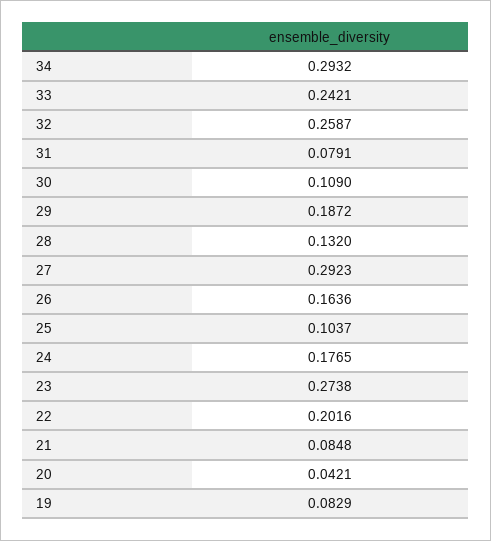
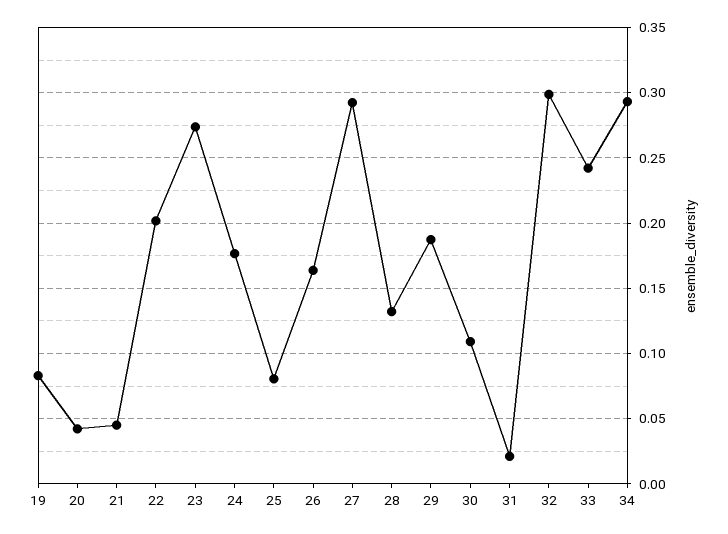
32: 0.2587 -> 0.3
31: 0.0791 -> 0.02
25: 0.1037 -> 0.08
21: 0.0848 -> 0.045

